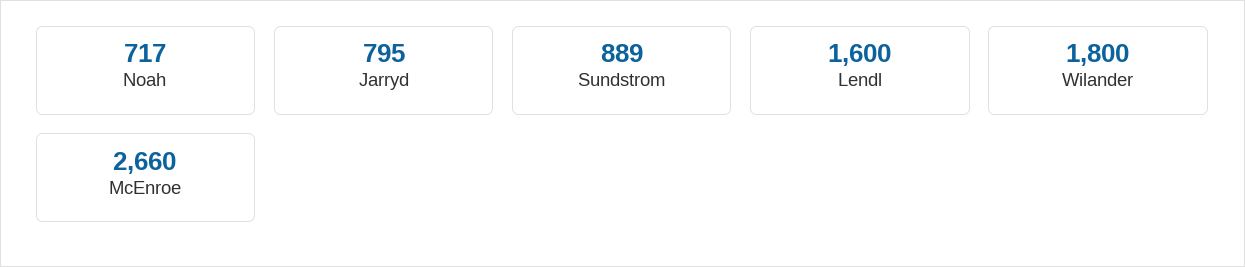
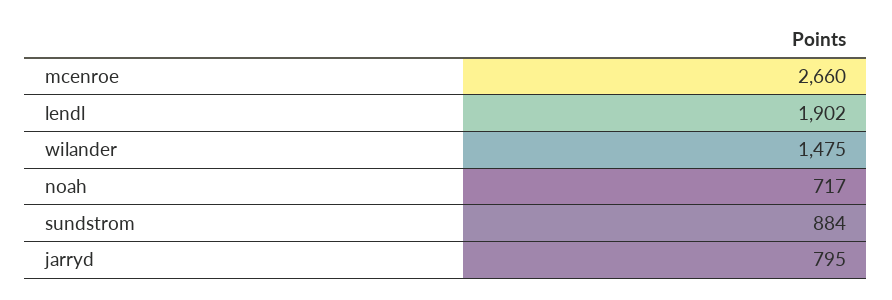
Sundstrom: 889 -> 884
Lendl: 1600 -> 1902
Wilander: 1800 -> 1475

